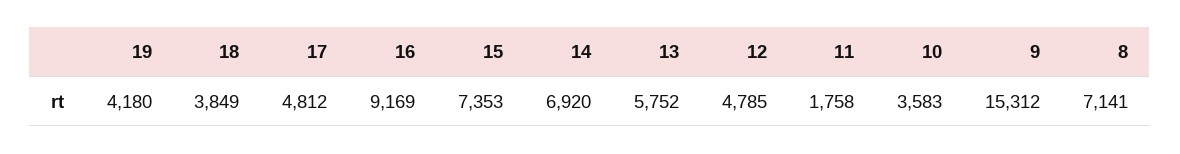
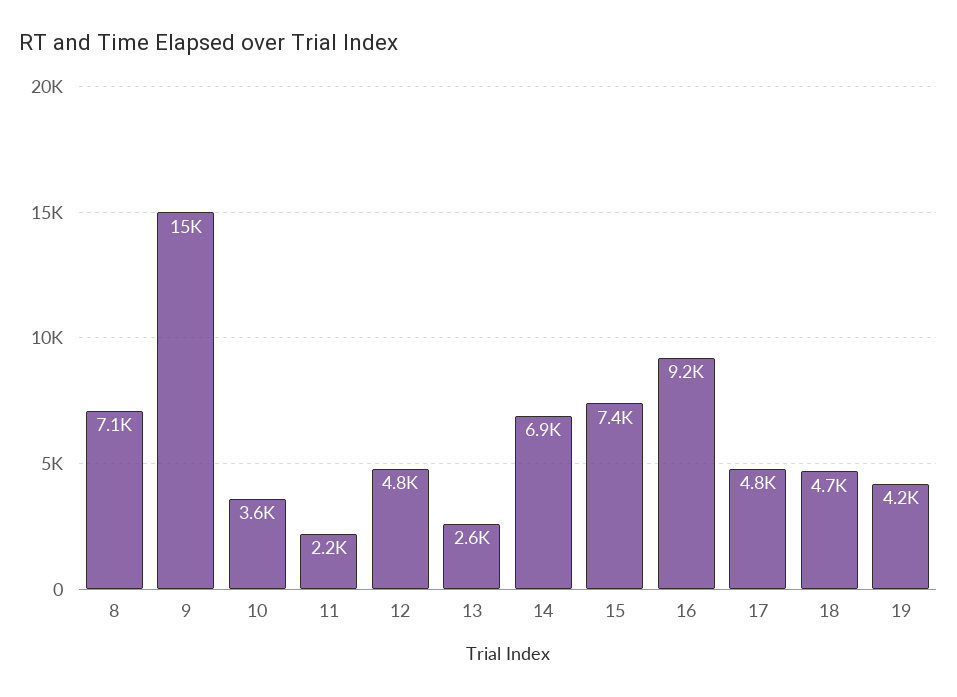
18: 3849 -> 4700
13: 5752 -> 2600
11: 1758 -> 2200

